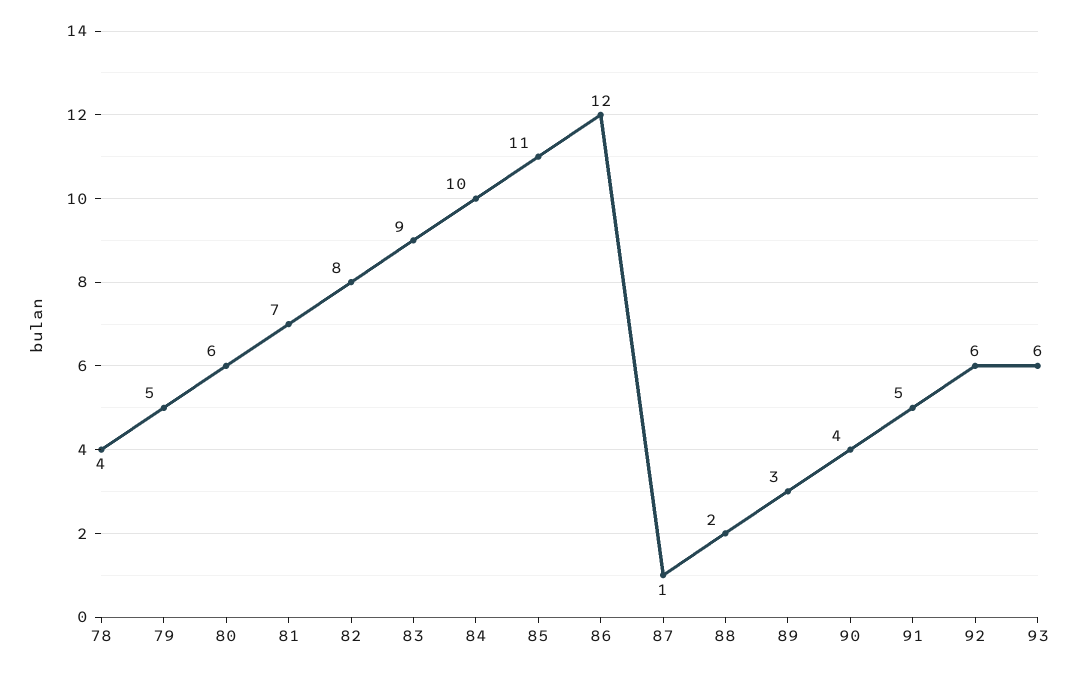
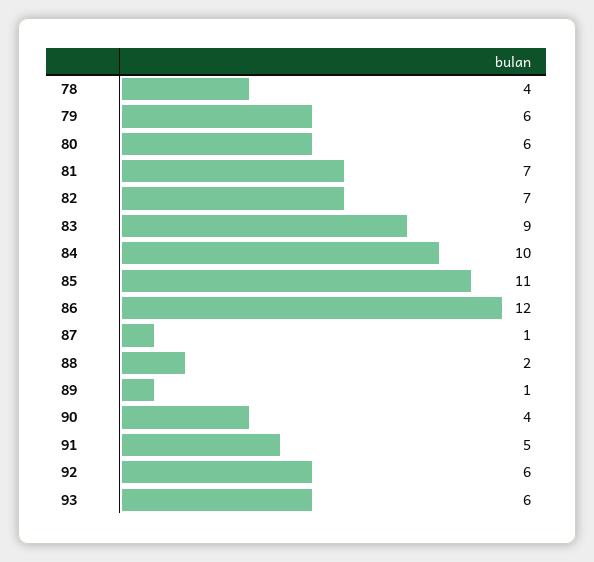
79: 5 -> 6
82: 8 -> 7
89: 3 -> 1

